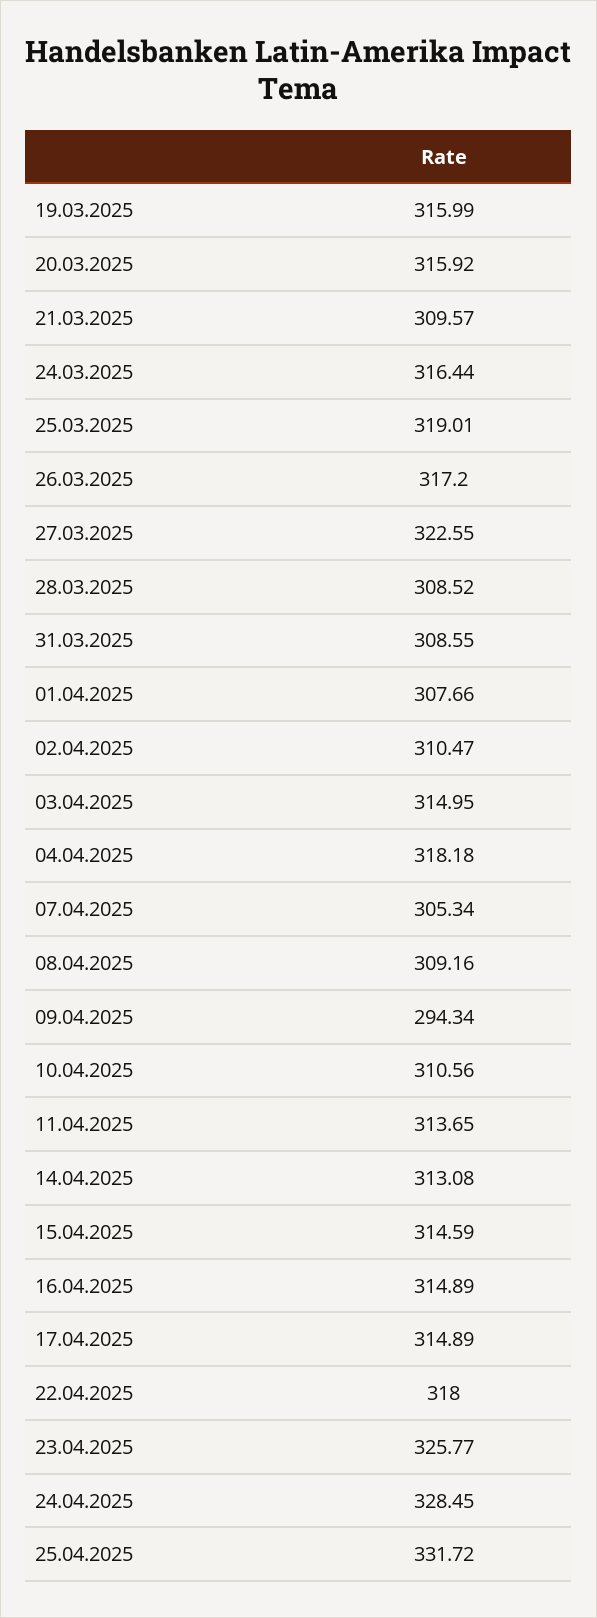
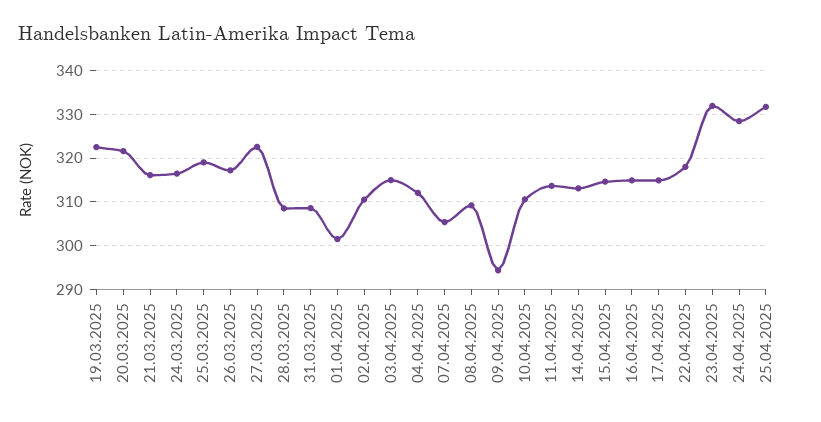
19.03.2025: 315.99 -> 322
20.03.2025: 315.92 -> 322
21.03.2025: 309.57 -> 316
01.04.2025: 307.66 -> 302
04.04.2025: 318.18 -> 312
23.04.2025: 325.77 -> 332

